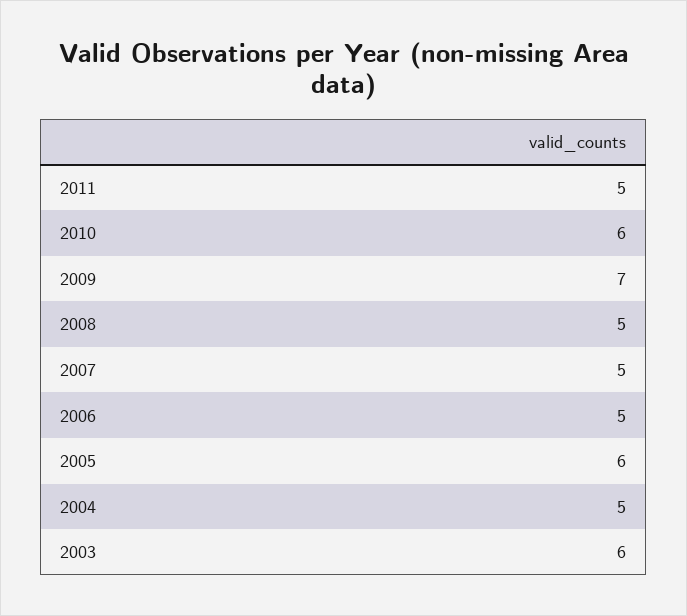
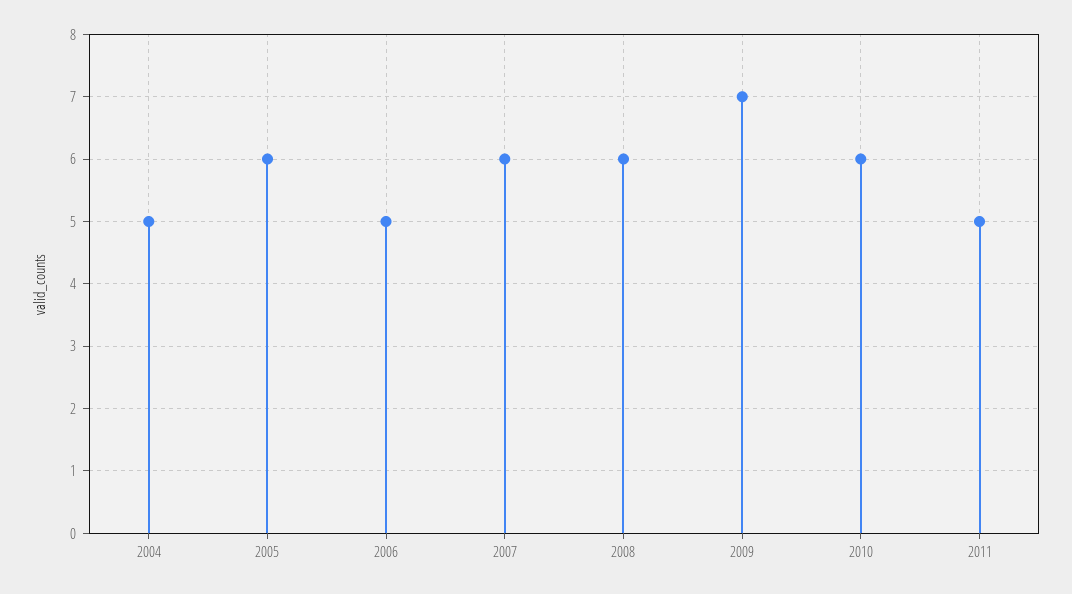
2008: 5 -> 6
2007: 5 -> 6
2003: 6 -> none

